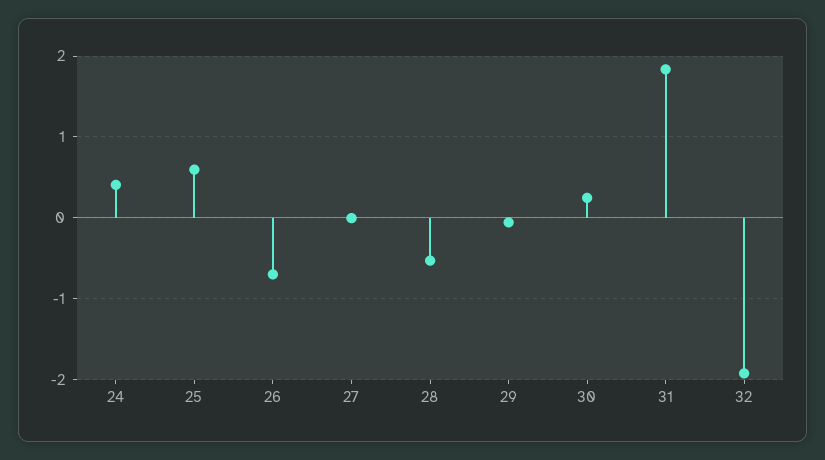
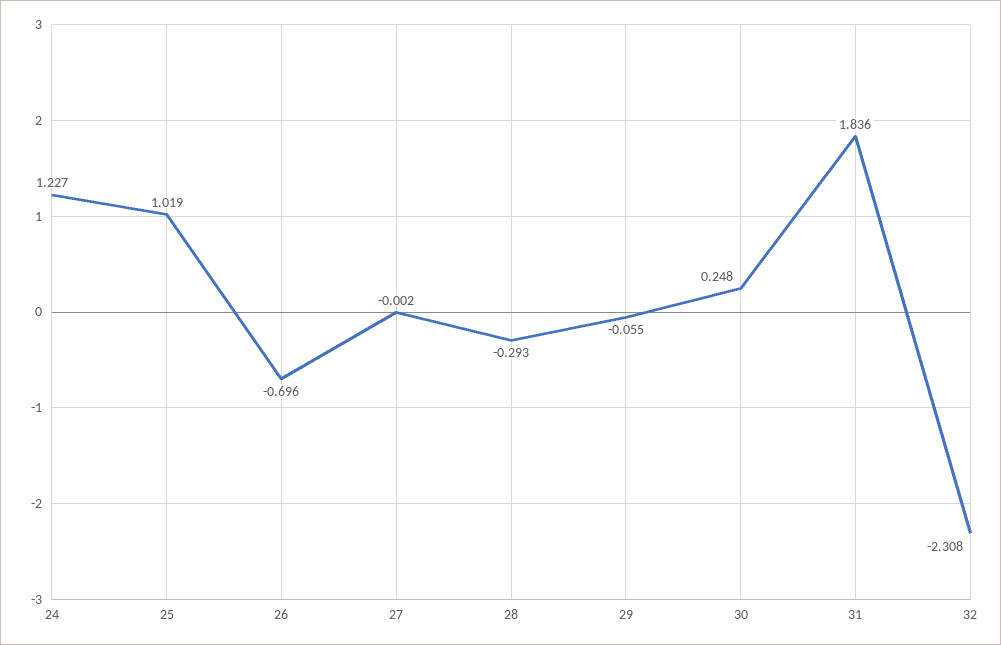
24: 0.4 -> 1.227
25: 0.6 -> 1.019
28: -0.5 -> -0.293
32: -1.9 -> -2.308

